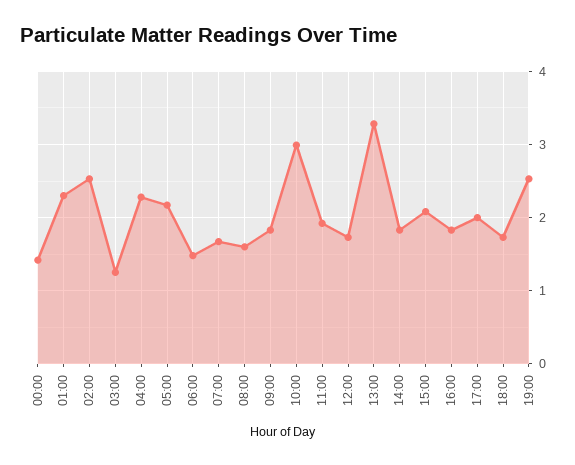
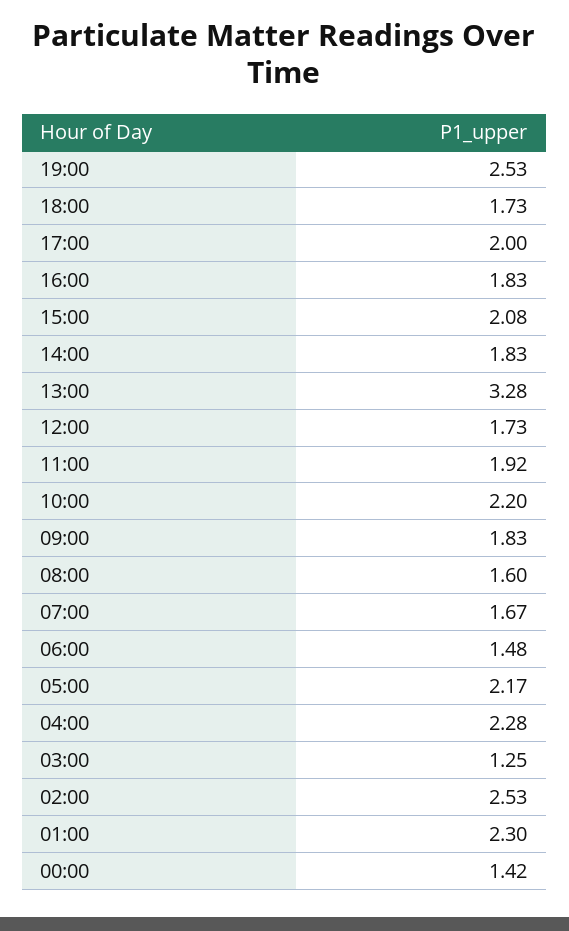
10:00: 3 -> 2.2

